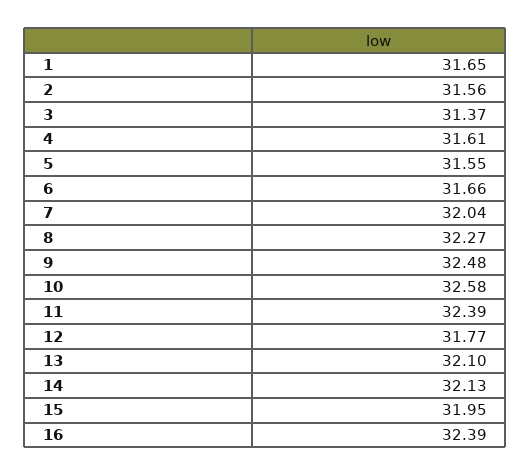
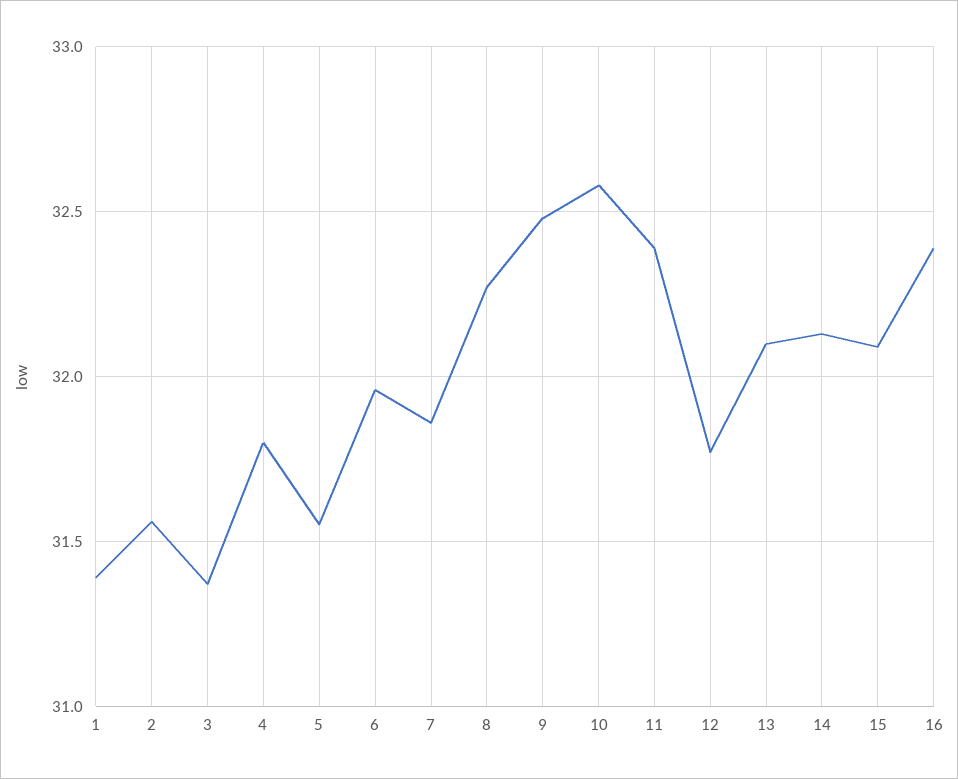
1: 31.65 -> 31.4
4: 31.61 -> 31.8
6: 31.66 -> 31.95
7: 32.04 -> 31.85
15: 31.95 -> 32.1

